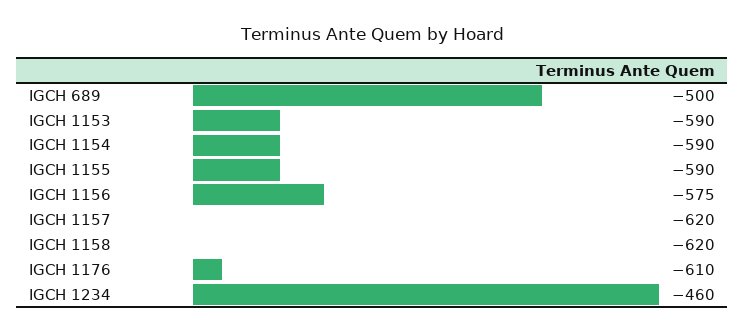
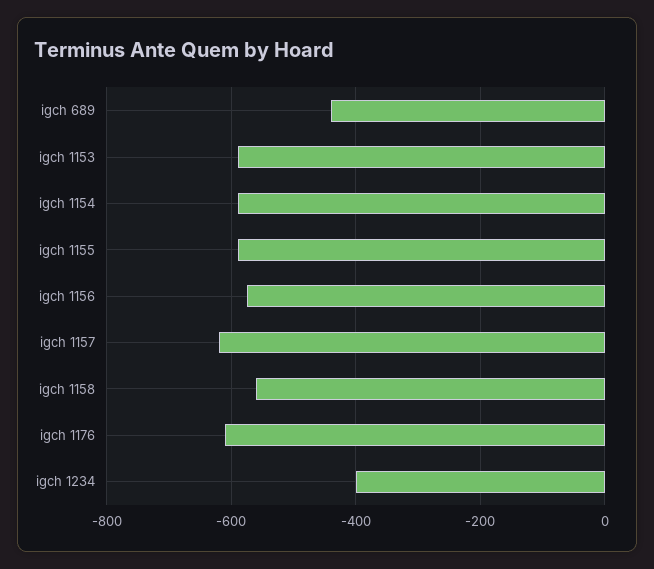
IGCH 689: -500 -> -440
IGCH 1158: -620 -> -560
IGCH 1234: -460 -> -400

